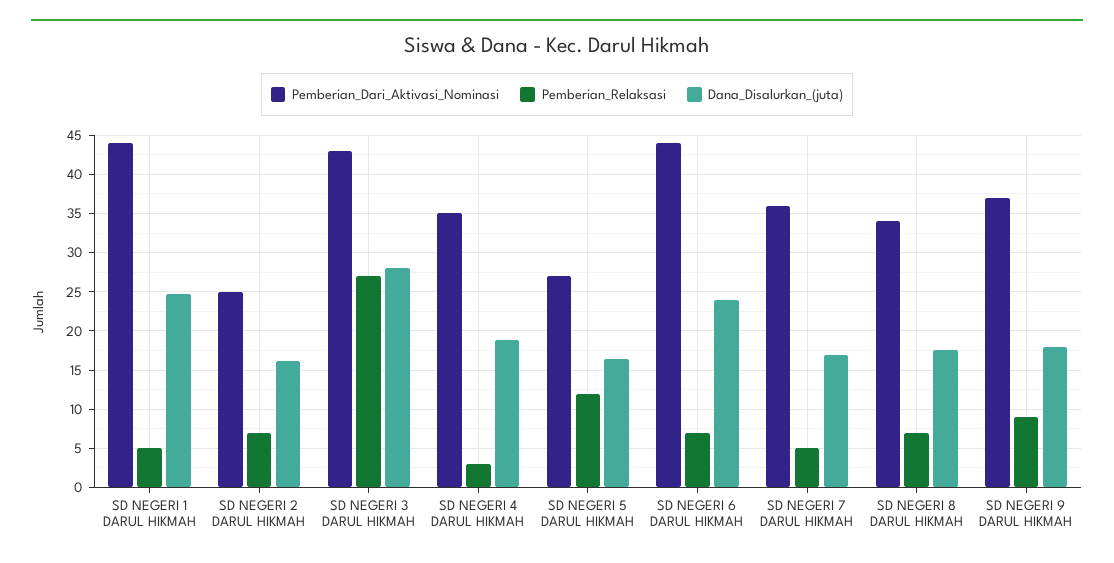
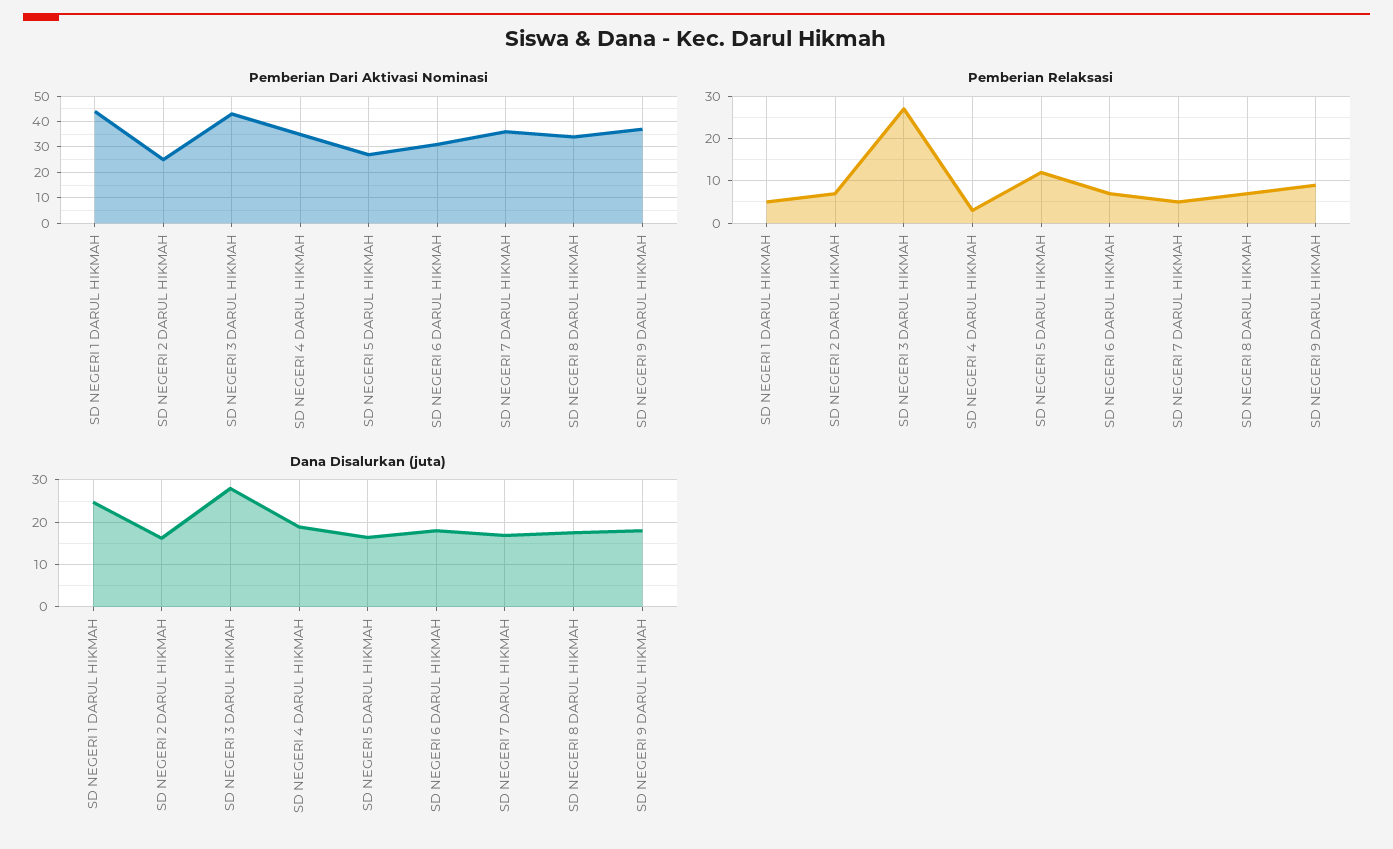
Pemberian_Dari_Aktivasi_Nominasi, SD NEGERI 6 DARUL HIKMAH: 44 -> 30
Dana_Disalurkan_(juta), SD NEGERI 6 DARUL HIKMAH: 24 -> 18

